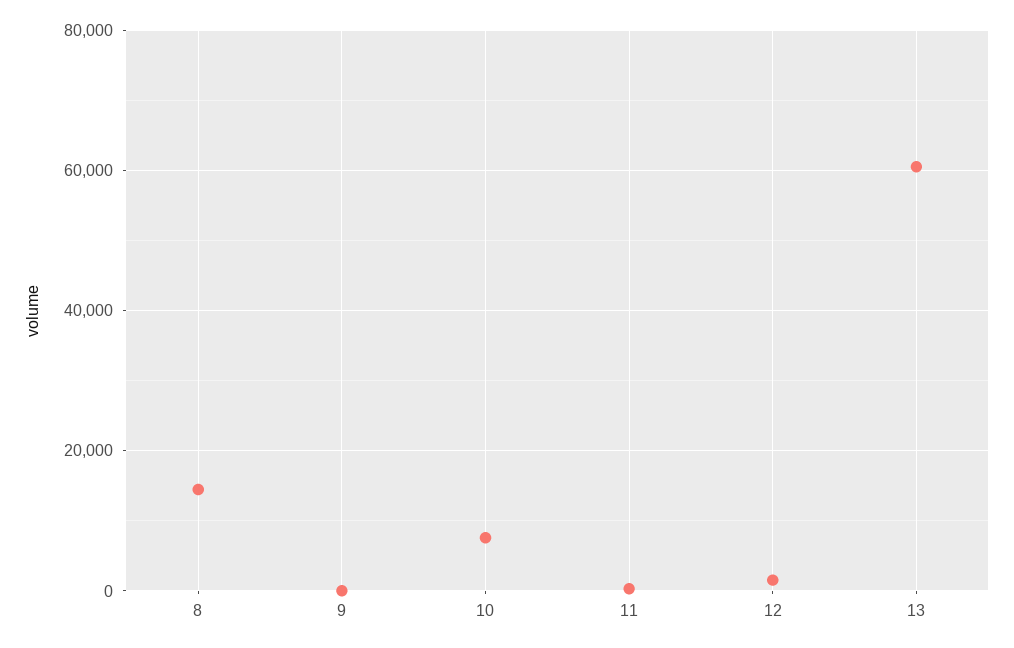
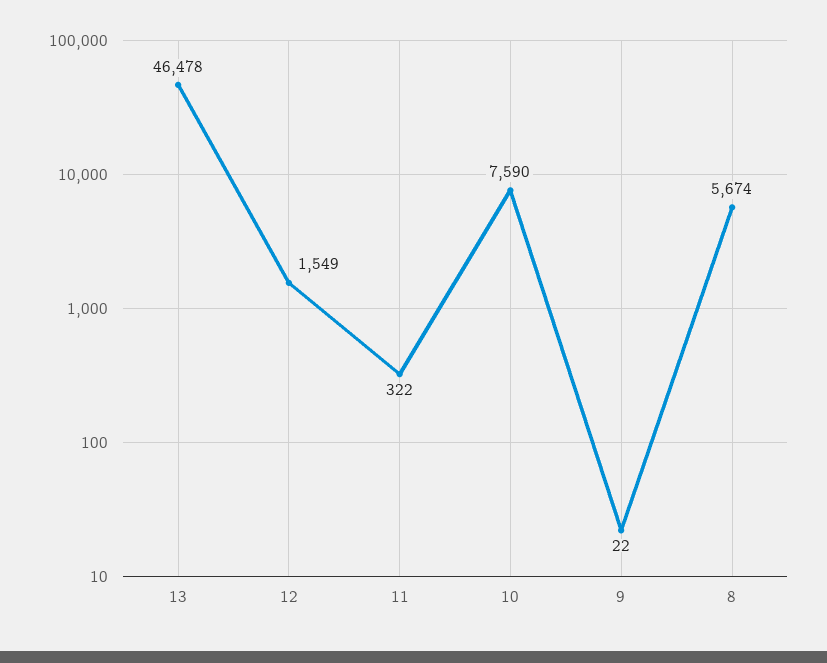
8: 14000 -> 5674
13: 60000 -> 46478

